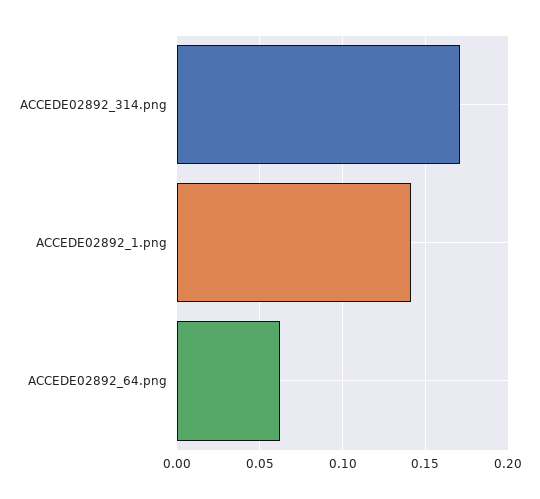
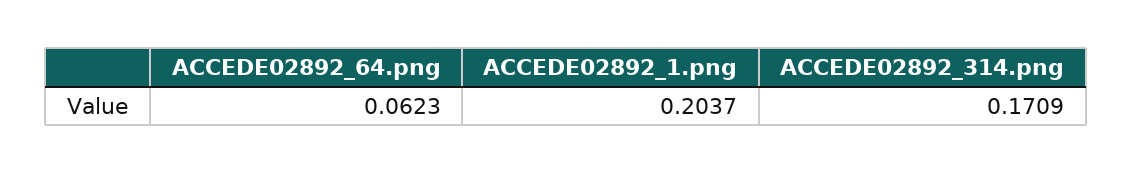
ACCEDE02892_1.png: 0.14 -> 0.2037

